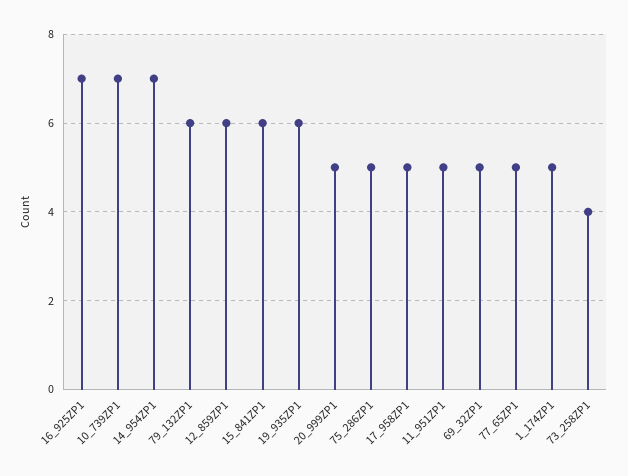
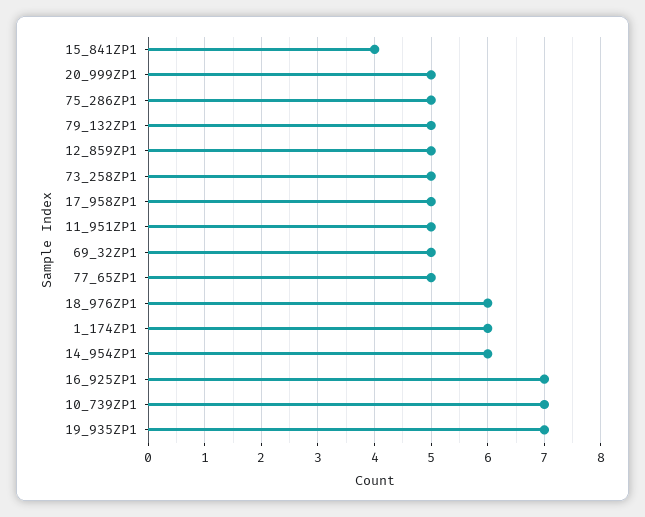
14_954ZP1: 7 -> 6
79_132ZP1: 6 -> 5
12_859ZP1: 6 -> 5
15_841ZP1: 6 -> 4
19_935ZP1: 6 -> 7
1_174ZP1: 5 -> 6
73_258ZP1: 4 -> 5
18_976ZP1: none -> 6

